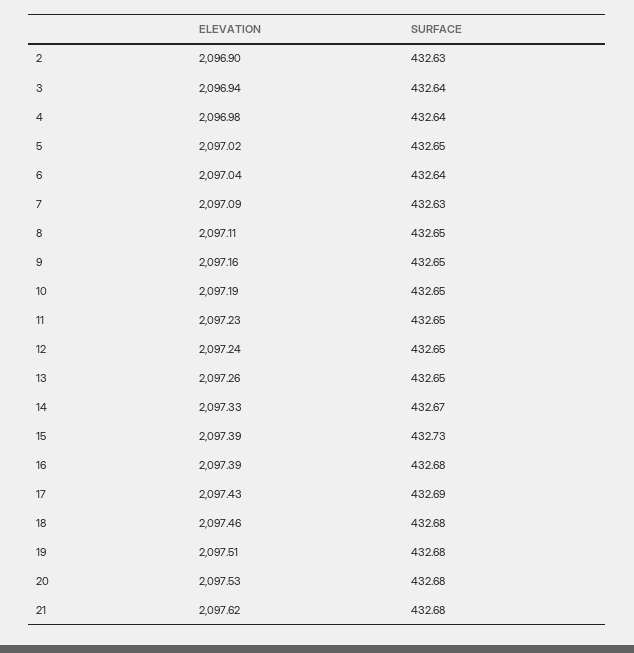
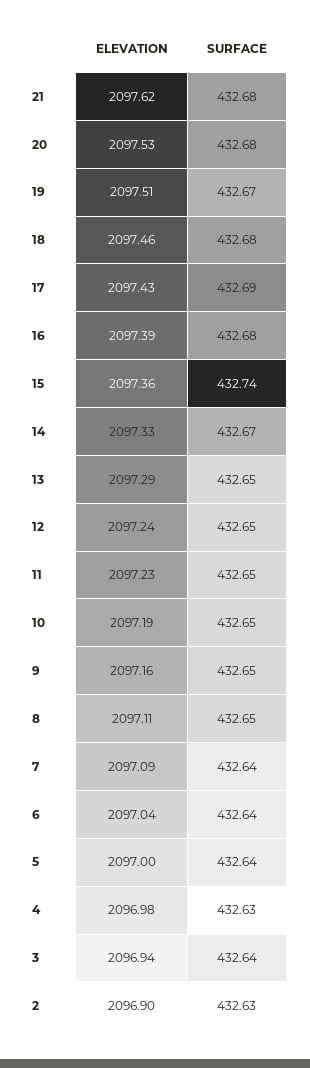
SURFACE, 4: 432.64 -> 432.63
ELEVATION, 5: 2097.02 -> 2097
SURFACE, 5: 432.65 -> 432.64
SURFACE, 7: 432.63 -> 432.64
ELEVATION, 13: 2097.26 -> 2097.29
ELEVATION, 15: 2097.39 -> 2097.36
SURFACE, 15: 432.73 -> 432.74
SURFACE, 19: 432.68 -> 432.67

